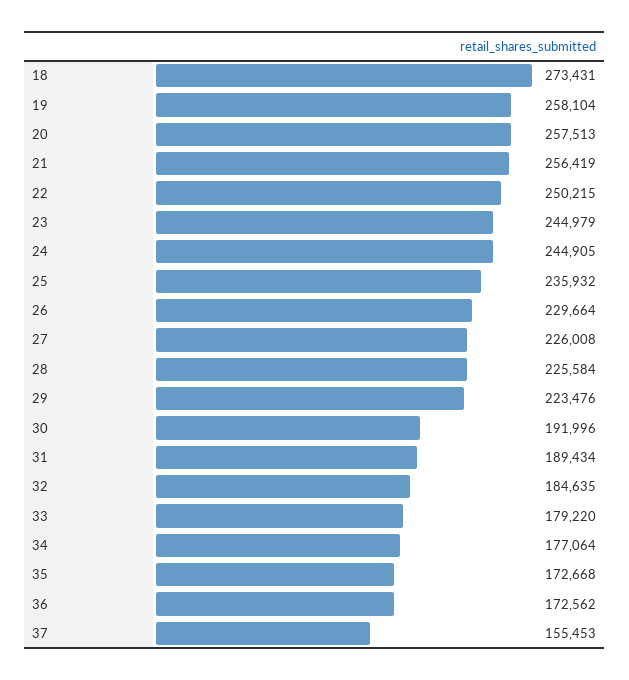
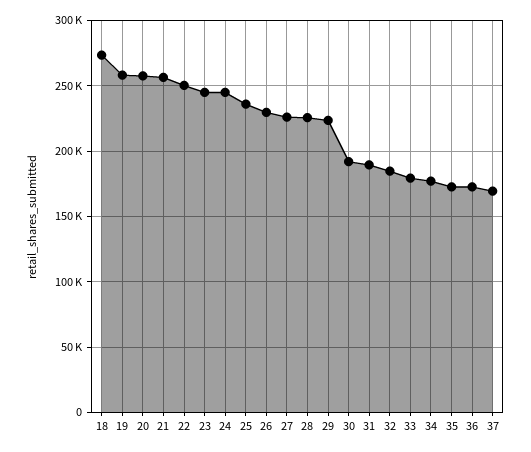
37: 155453 -> 170000

